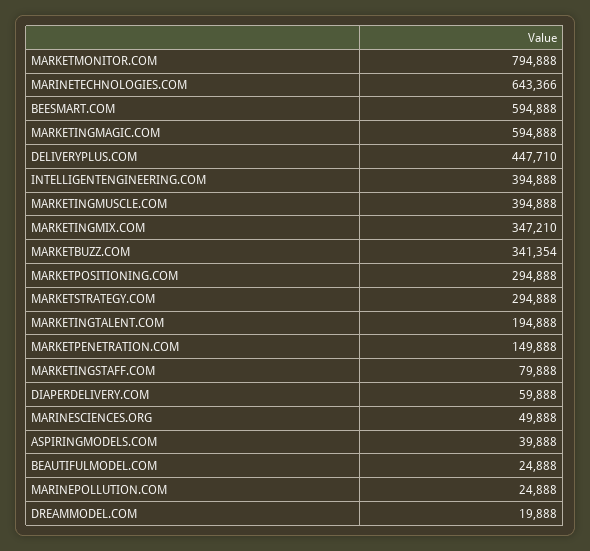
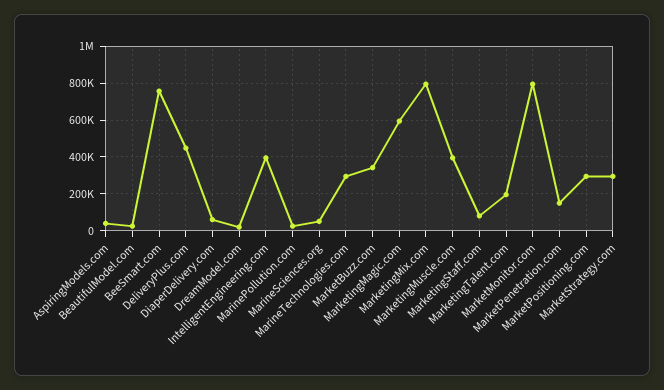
MARINETECHNOLOGIES.COM: 643366 -> 300000
BEESMART.COM: 594888 -> 750000
MARKETINGMIX.COM: 347210 -> 800000

